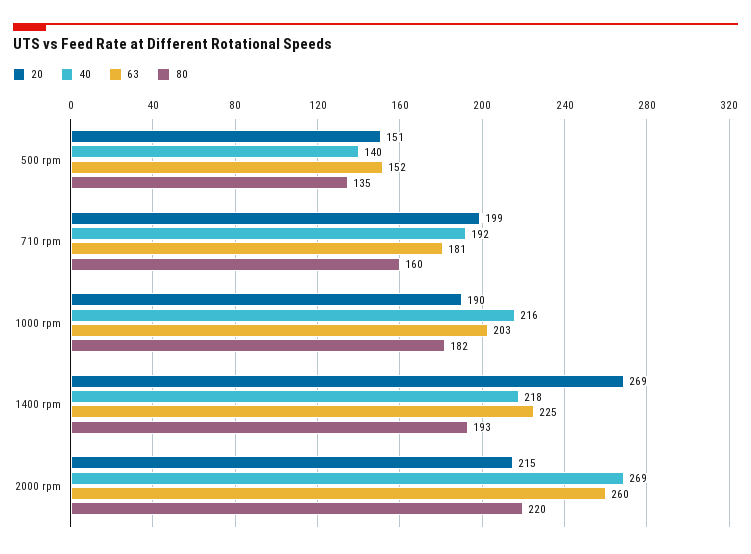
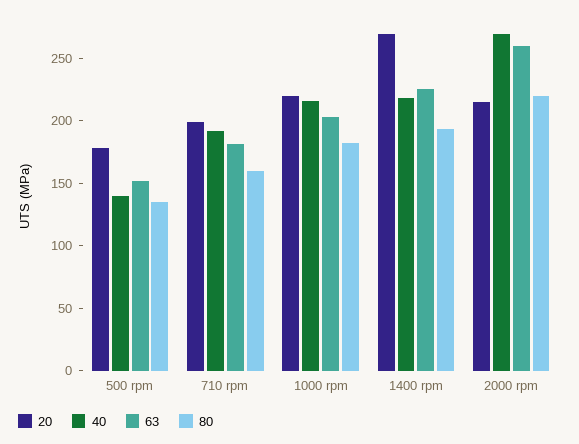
20, 500 rpm: 151 -> 180
20, 1000 rpm: 190 -> 220

